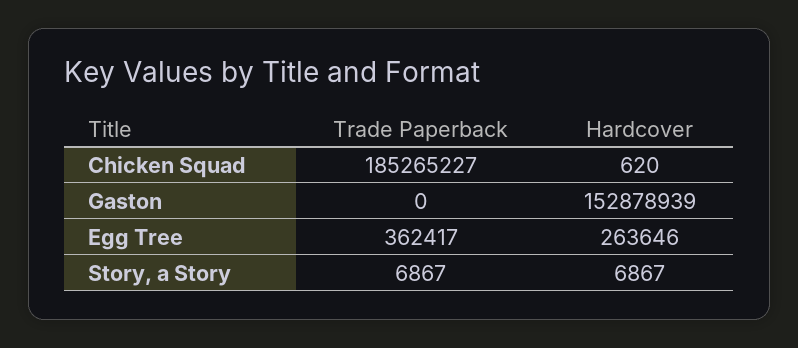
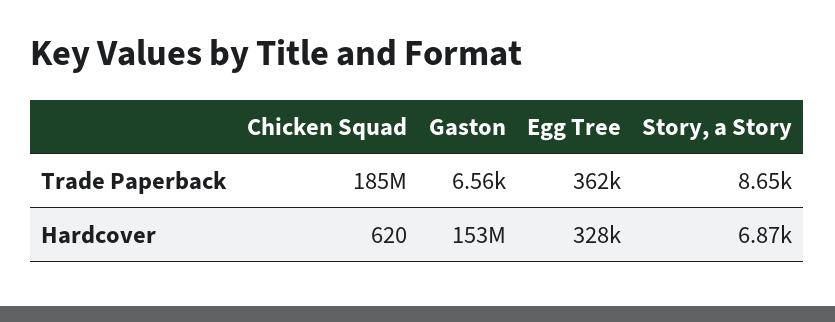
Trade Paperback, Gaston: 0 -> 6560
Hardcover, Egg Tree: 263646 -> 328000
Trade Paperback, Story, a Story: 6867 -> 8650

